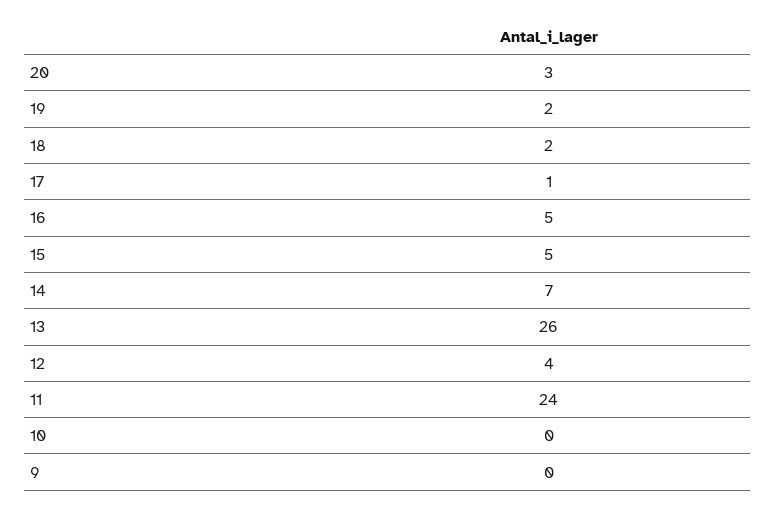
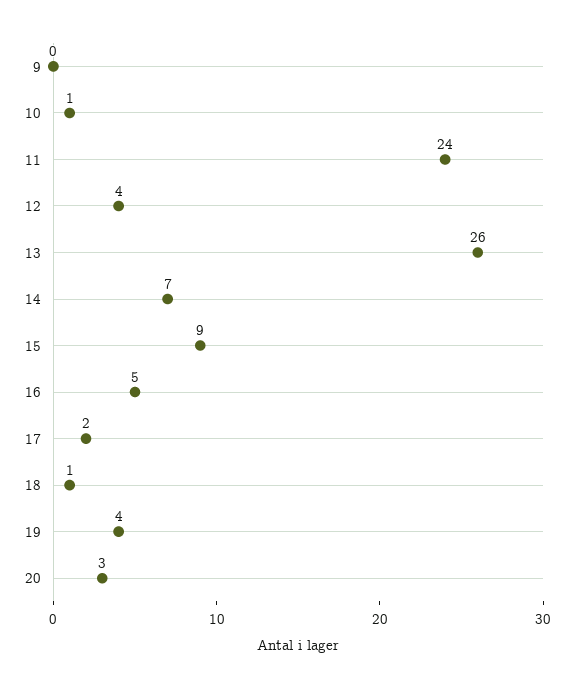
19: 2 -> 4
18: 2 -> 1
17: 1 -> 2
15: 5 -> 9
10: 0 -> 1

